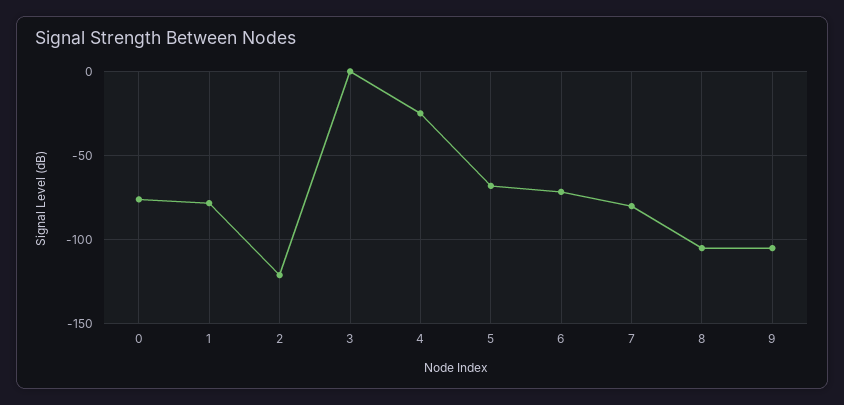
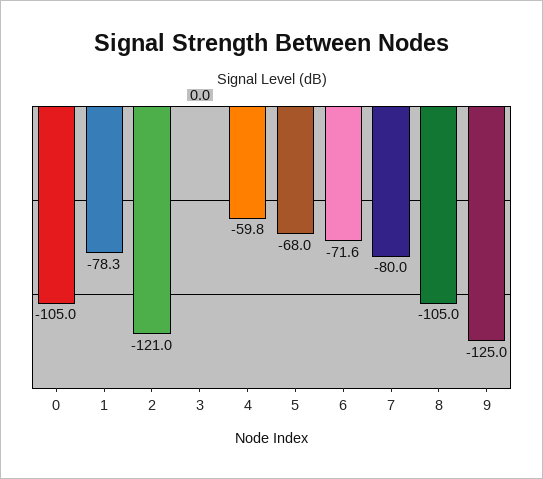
0: -75 -> -105
4: -25 -> -59.8
9: -105 -> -125

